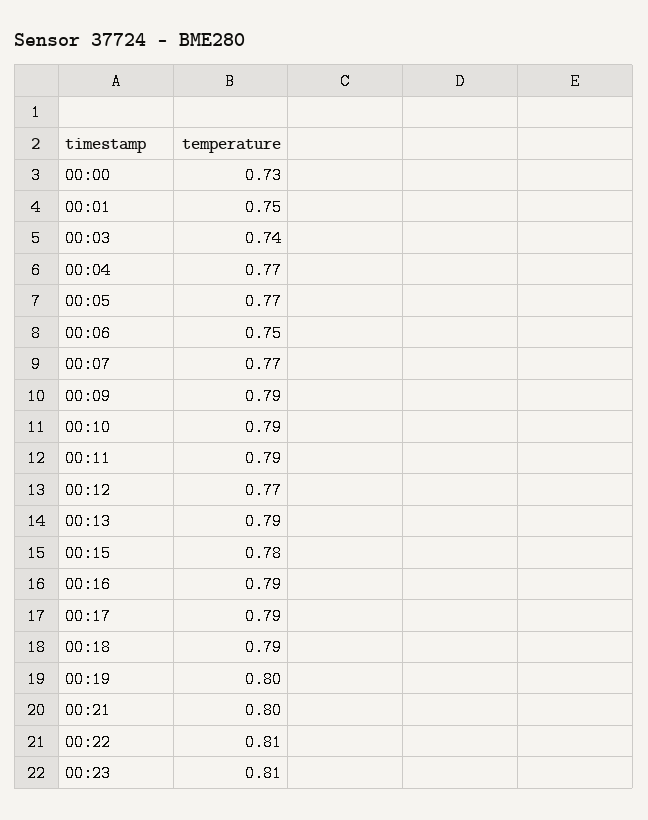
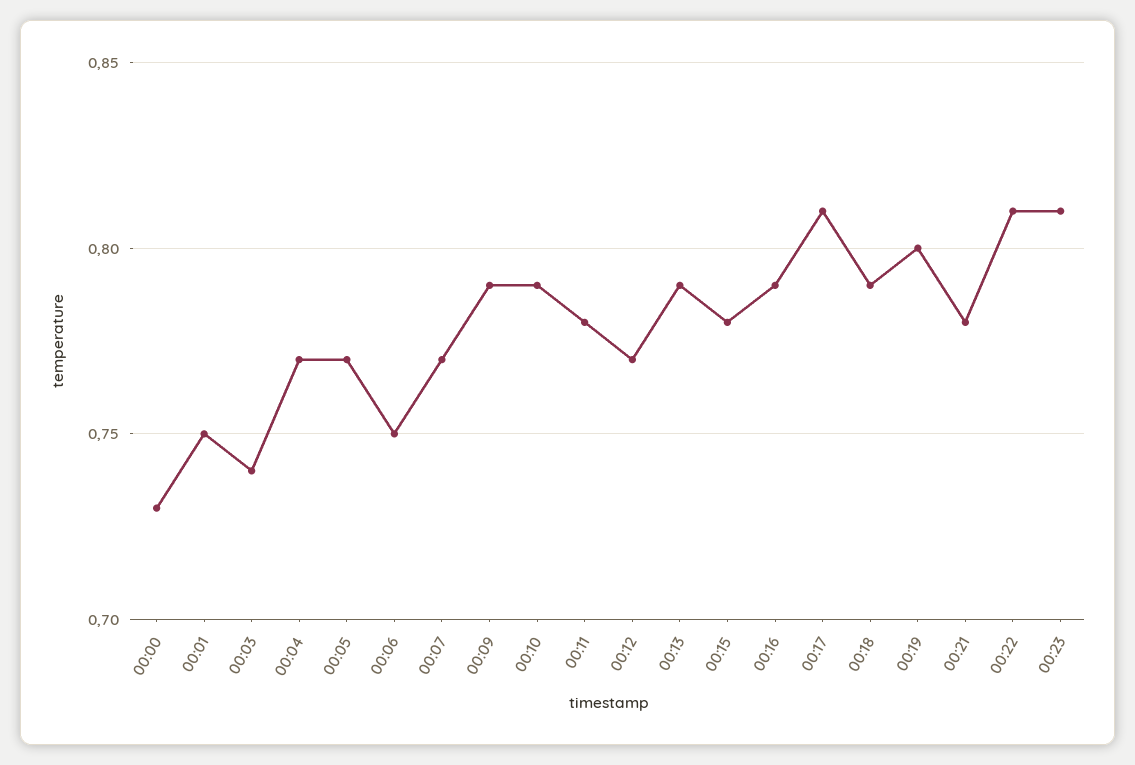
00:11: 0.79 -> 0.78
00:17: 0.79 -> 0.81
00:21: 0.8 -> 0.78

